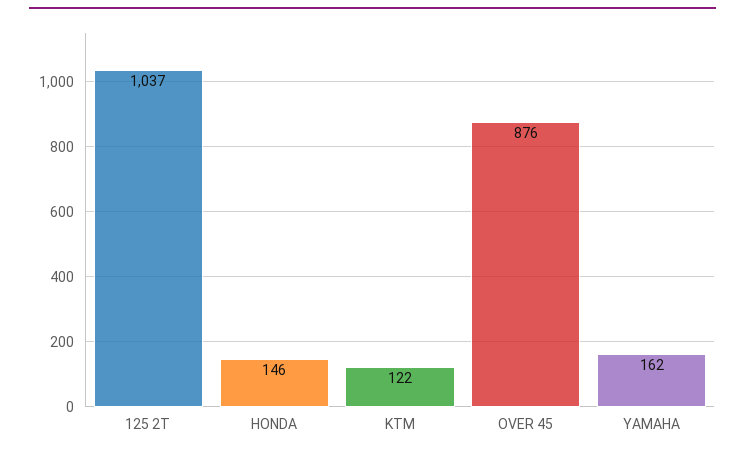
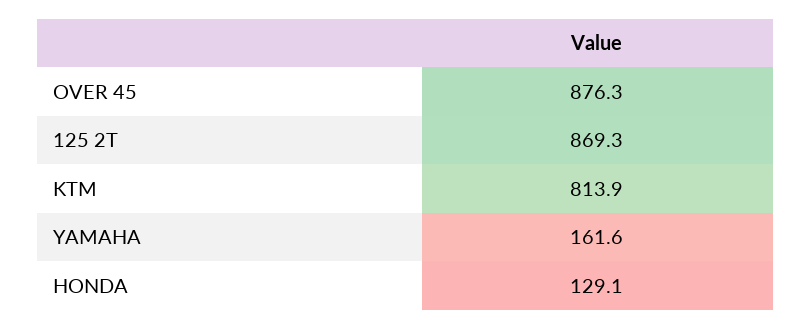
125 2T: 1037 -> 869.3
HONDA: 146 -> 129.1
KTM: 122 -> 813.9

